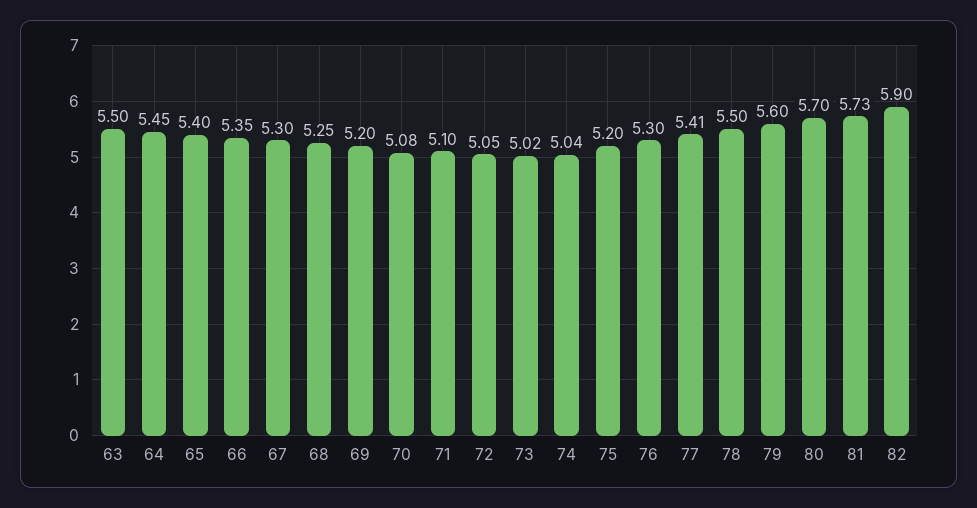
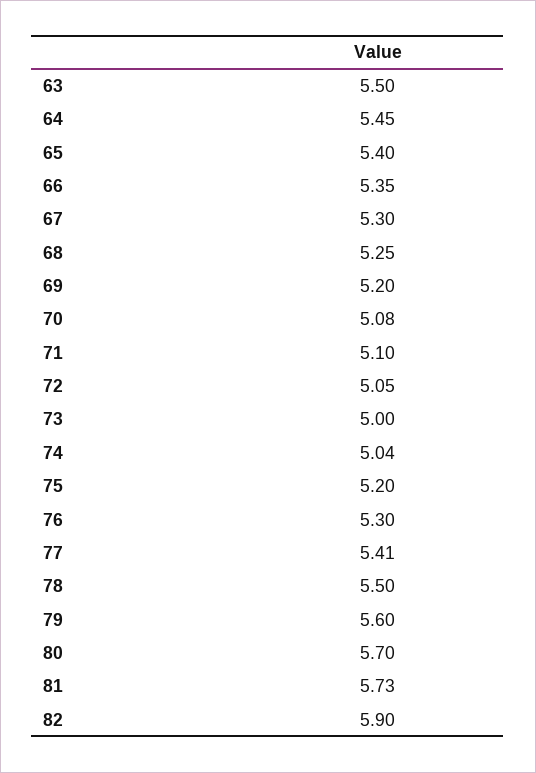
73: 5.02 -> 5

